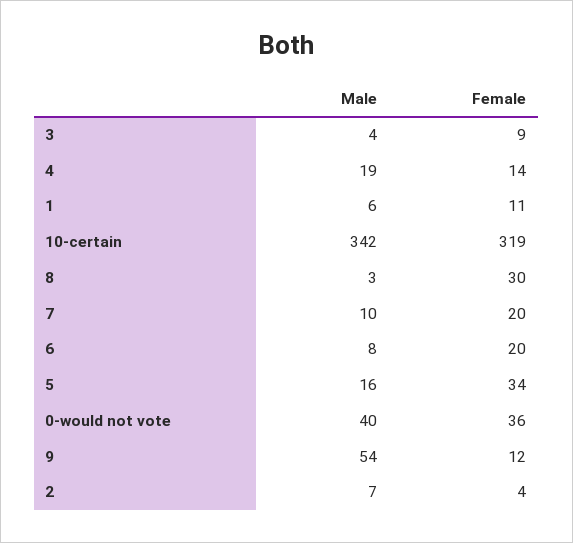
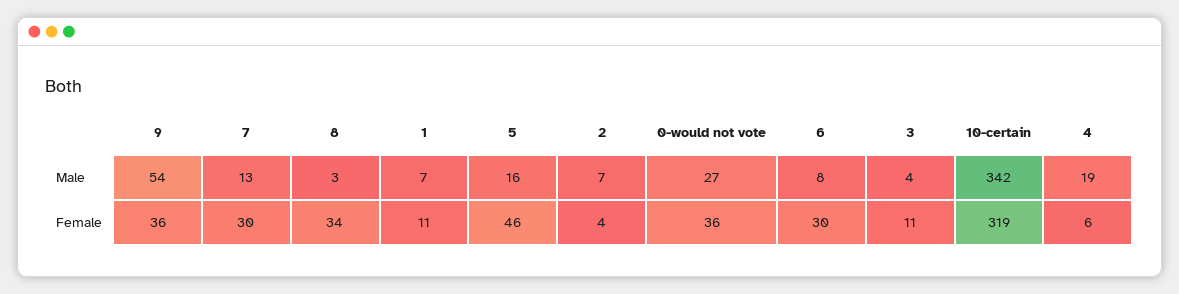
Female, 3: 9 -> 11
Female, 4: 14 -> 6
Male, 1: 6 -> 7
Female, 8: 30 -> 34
Male, 7: 10 -> 13
Female, 7: 20 -> 30
Female, 6: 20 -> 30
Female, 5: 34 -> 46
Male, 0-would not vote: 40 -> 27
Female, 9: 12 -> 36

